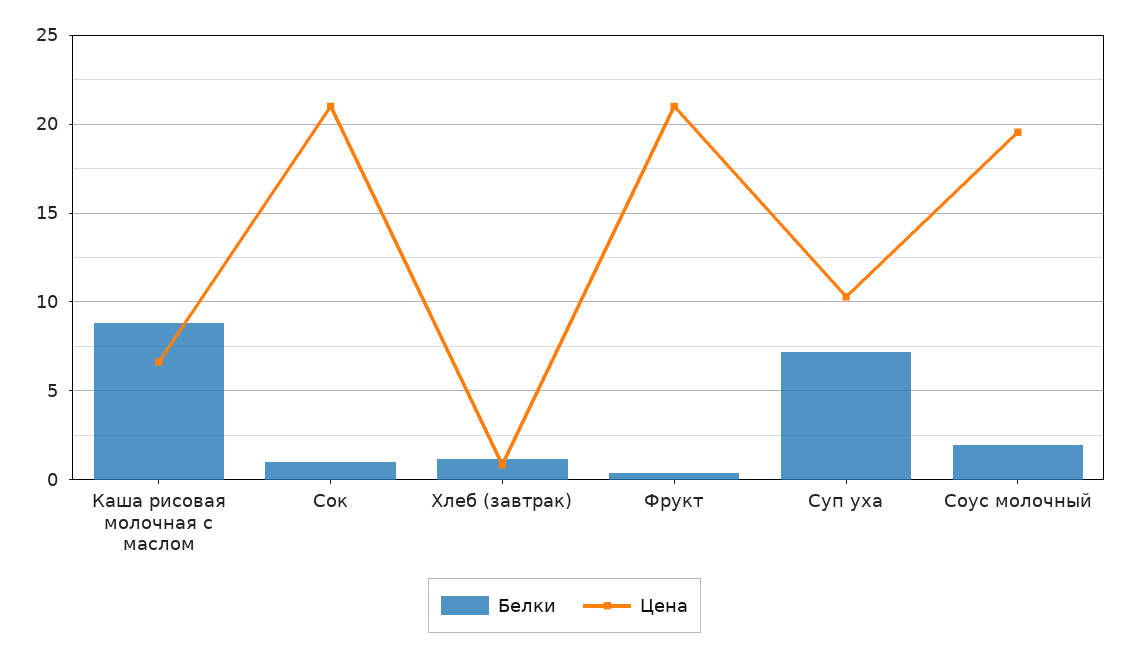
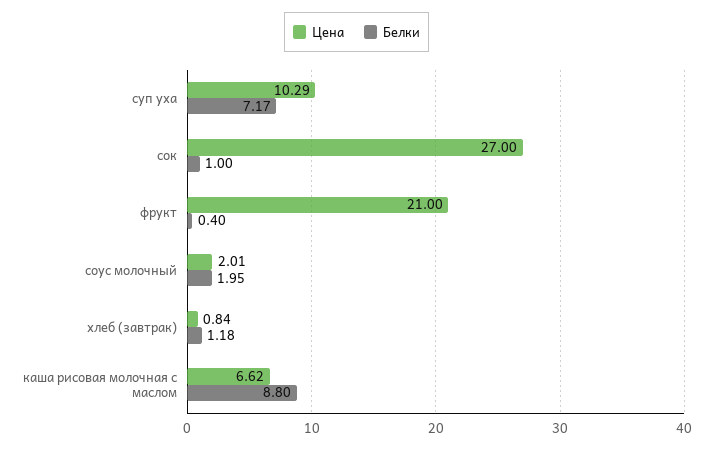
Цена, Сок: 21 -> 27
Цена, Соус молочный: 19.5 -> 2.01

